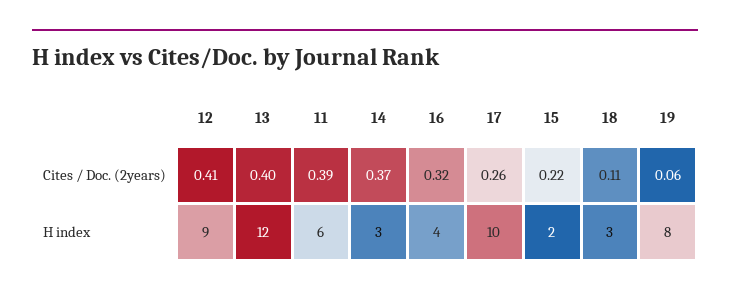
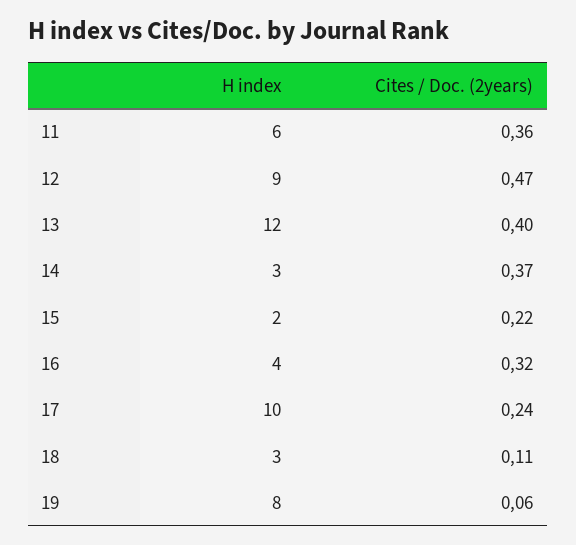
12, Cites / Doc. (2years): 0.41 -> 0.47
11, Cites / Doc. (2years): 0.39 -> 0.36
17, Cites / Doc. (2years): 0.26 -> 0.24

